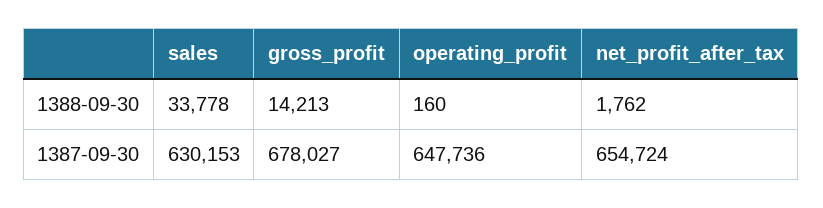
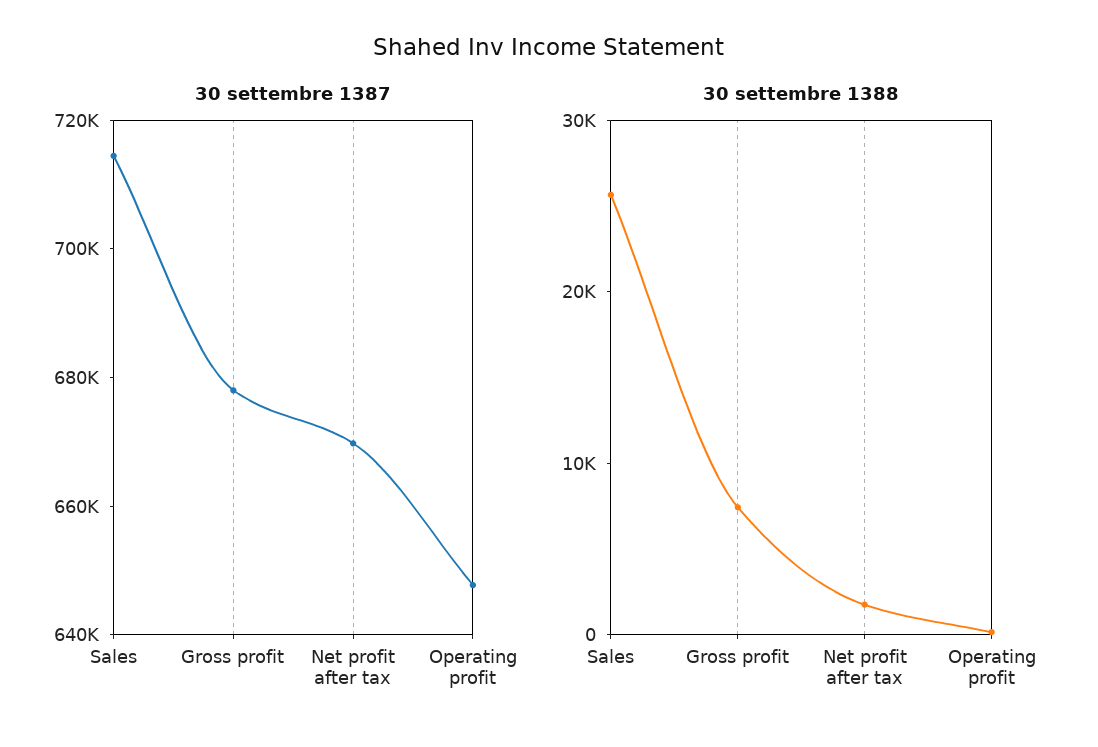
1388-09-30, sales: 33778 -> 26000
1388-09-30, gross_profit: 14213 -> 8000
1387-09-30, sales: 630153 -> 715000
1387-09-30, net_profit_after_tax: 654724 -> 670000

